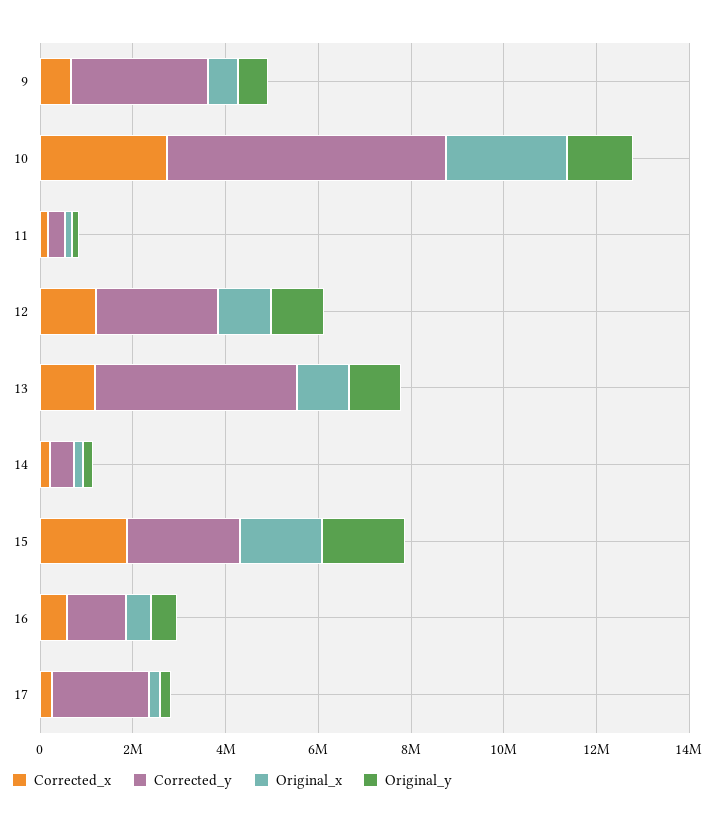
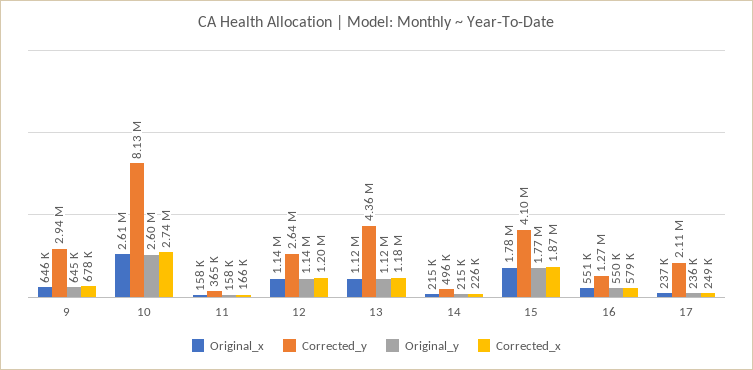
Corrected_y, 10: 6000000 -> 8130000
Original_y, 10: 1500000 -> 2600000
Corrected_y, 15: 2500000 -> 4100000

